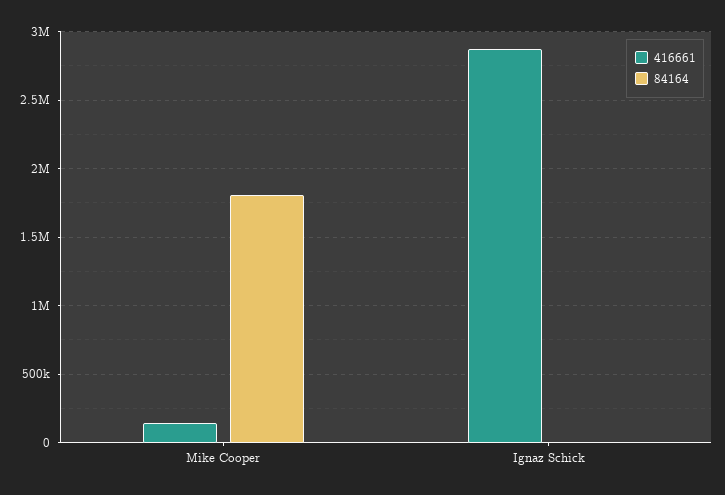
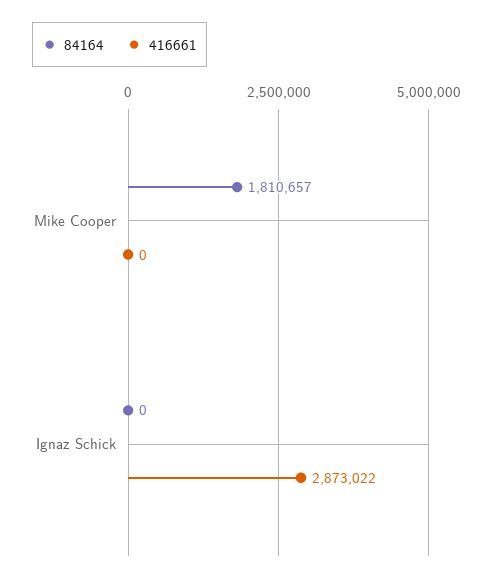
416661, Mike Cooper: 150000 -> 0

